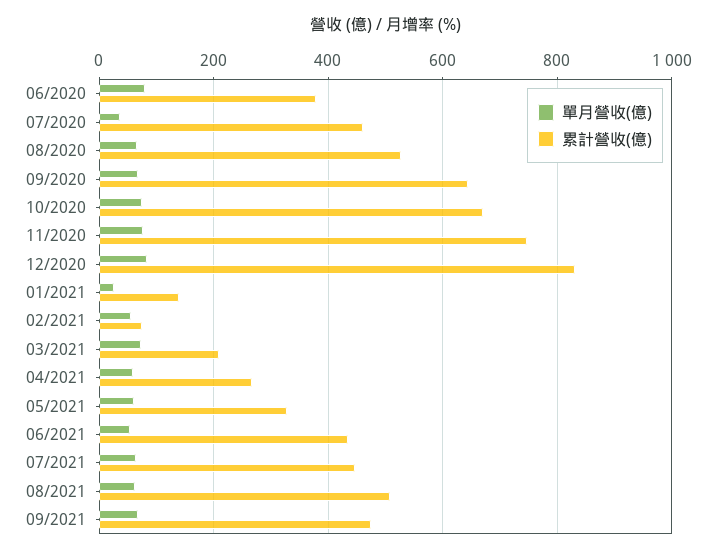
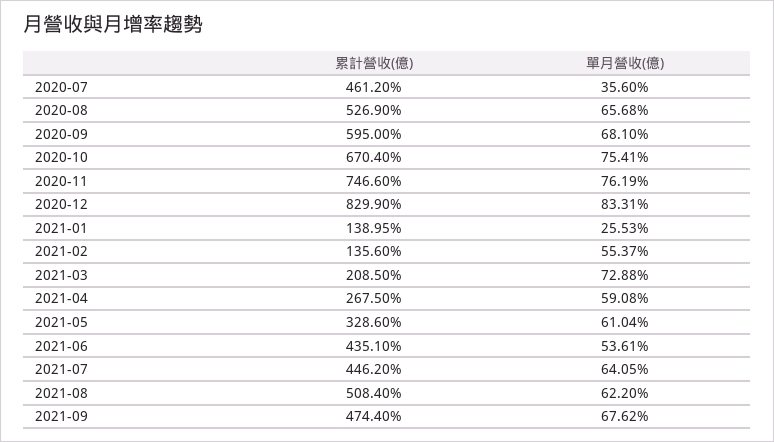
單月營收(億), 06/2020: 80 -> none
累計營收(億), 06/2020: 380 -> none
累計營收(億), 09/2020: 640 -> 595
累計營收(億), 02/2021: 80 -> 135.6

